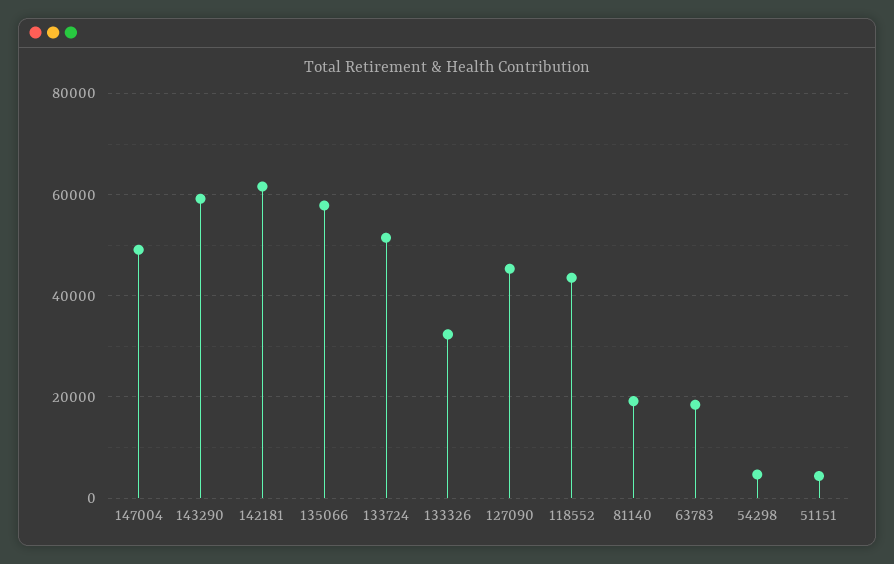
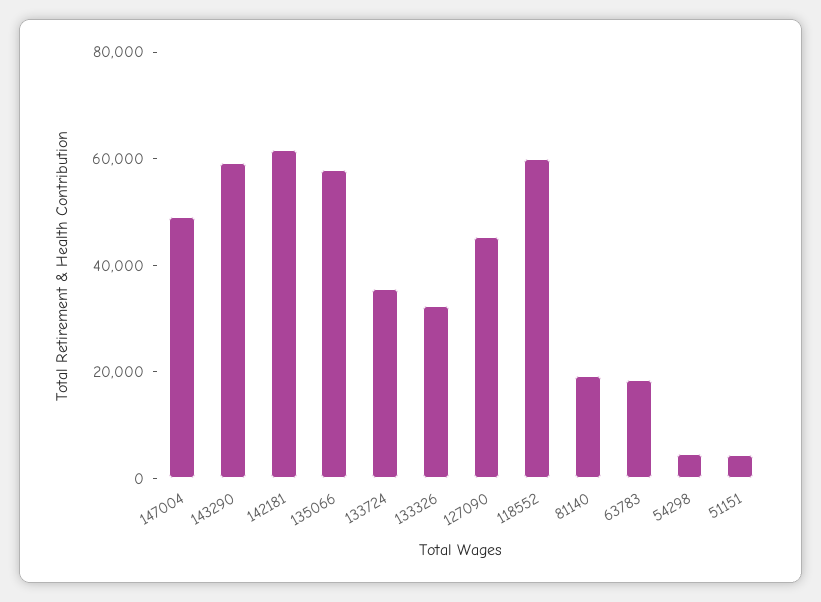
133724: 52000 -> 35000
118552: 44000 -> 60000

